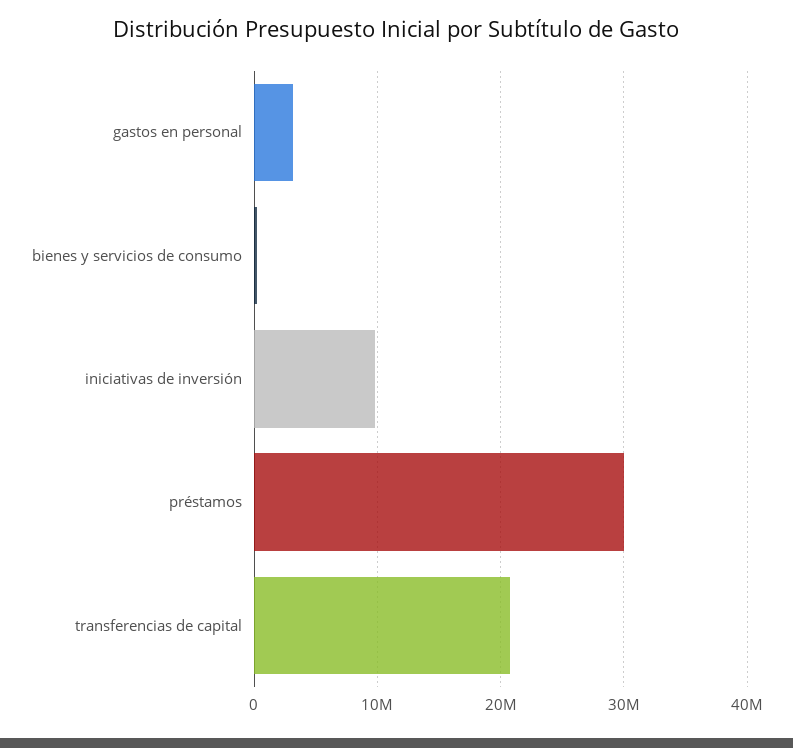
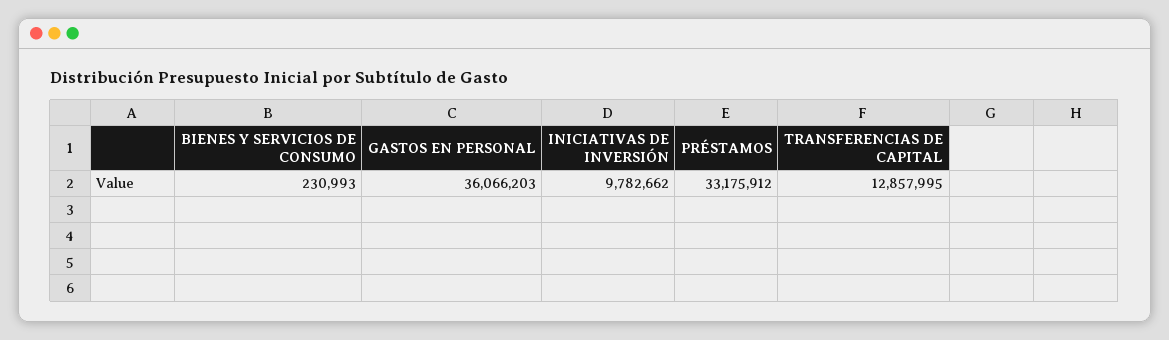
gastos en personal: 3000000 -> 36066203
préstamos: 30000000 -> 33175912
transferencias de capital: 21000000 -> 12857995

